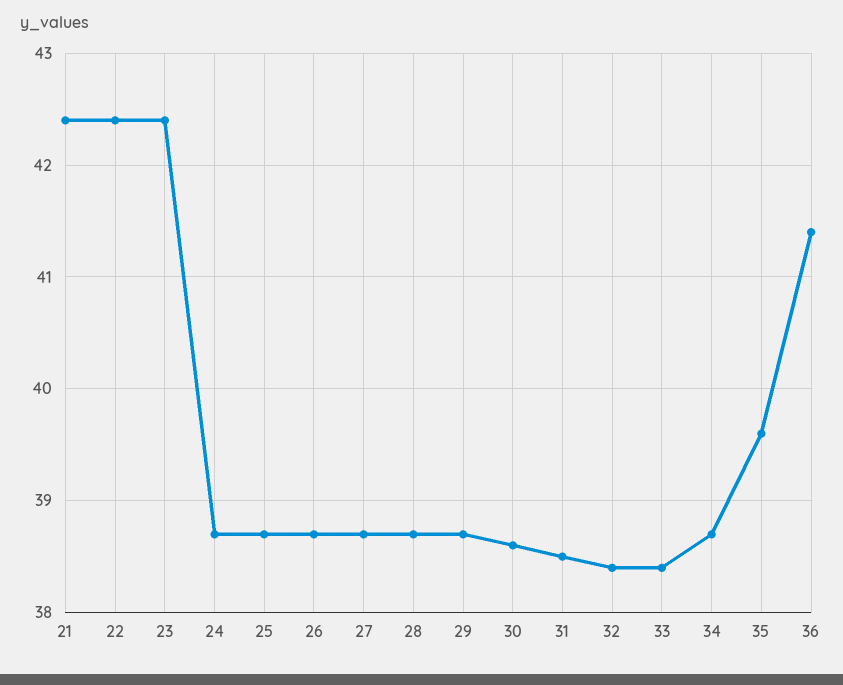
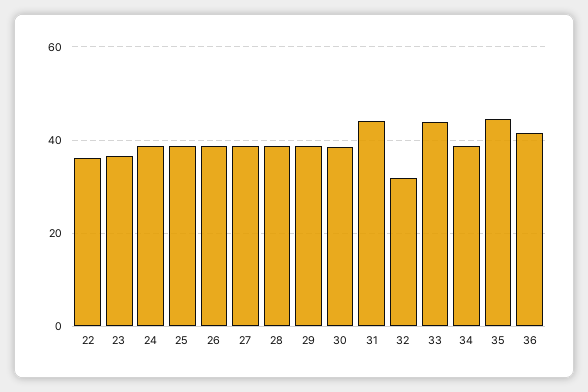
21: 42.4 -> none
22: 42.4 -> 36
23: 42.4 -> 36
31: 38.5 -> 44
32: 38.4 -> 32
33: 38.4 -> 44
35: 39.6 -> 44

